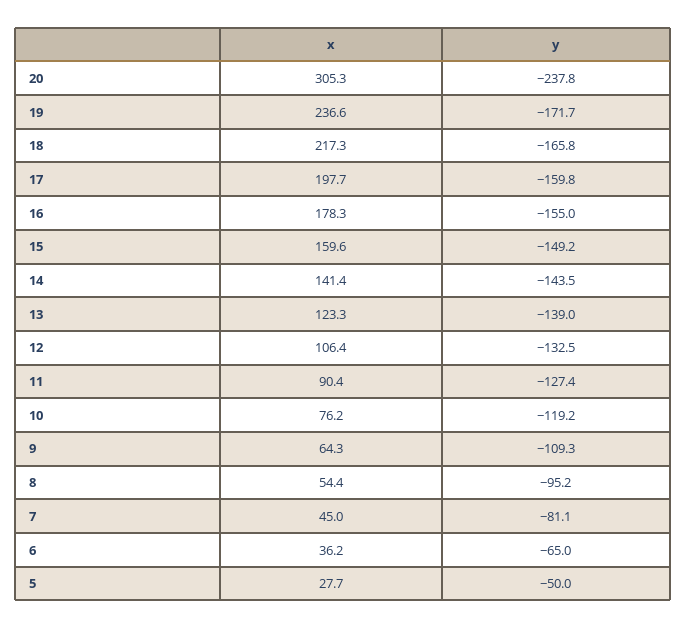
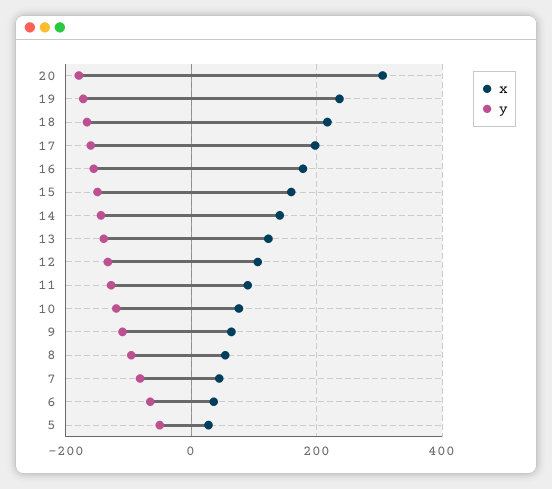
y, 20: -237.8 -> -180

